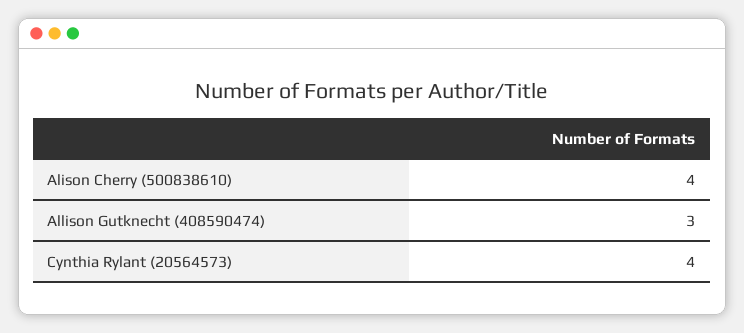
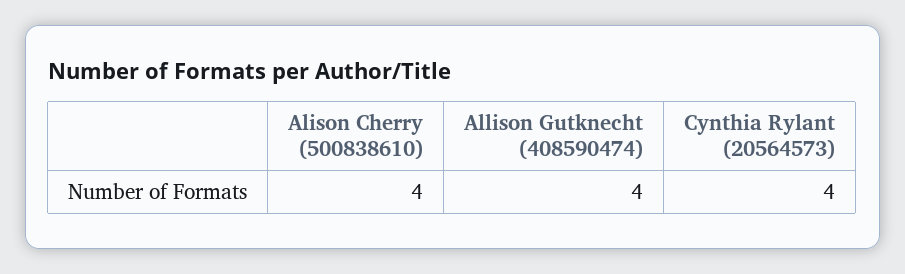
Allison Gutknecht (408590474): 3 -> 4

